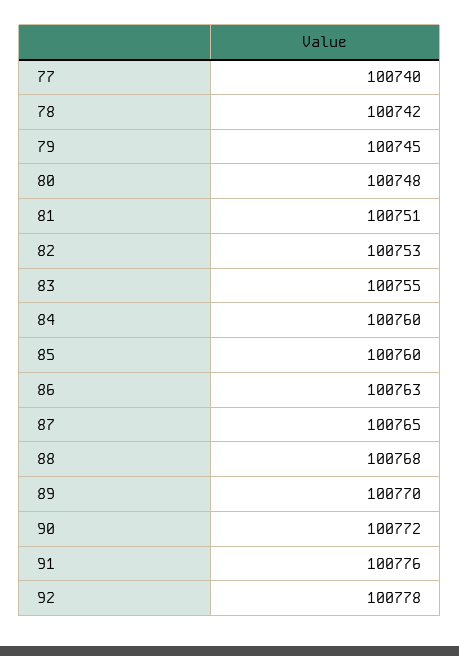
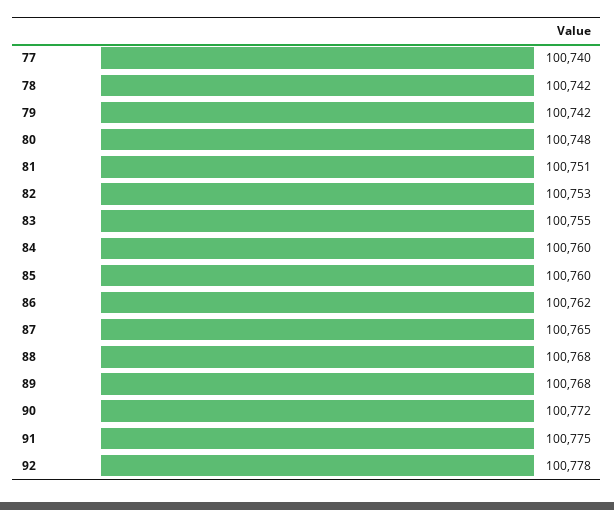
79: 100745 -> 100742
86: 100763 -> 100762
89: 100770 -> 100768
91: 100776 -> 100775

